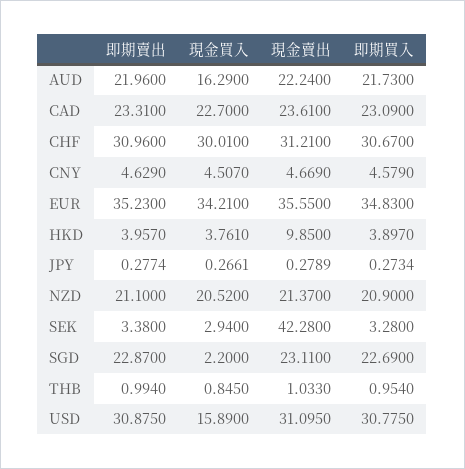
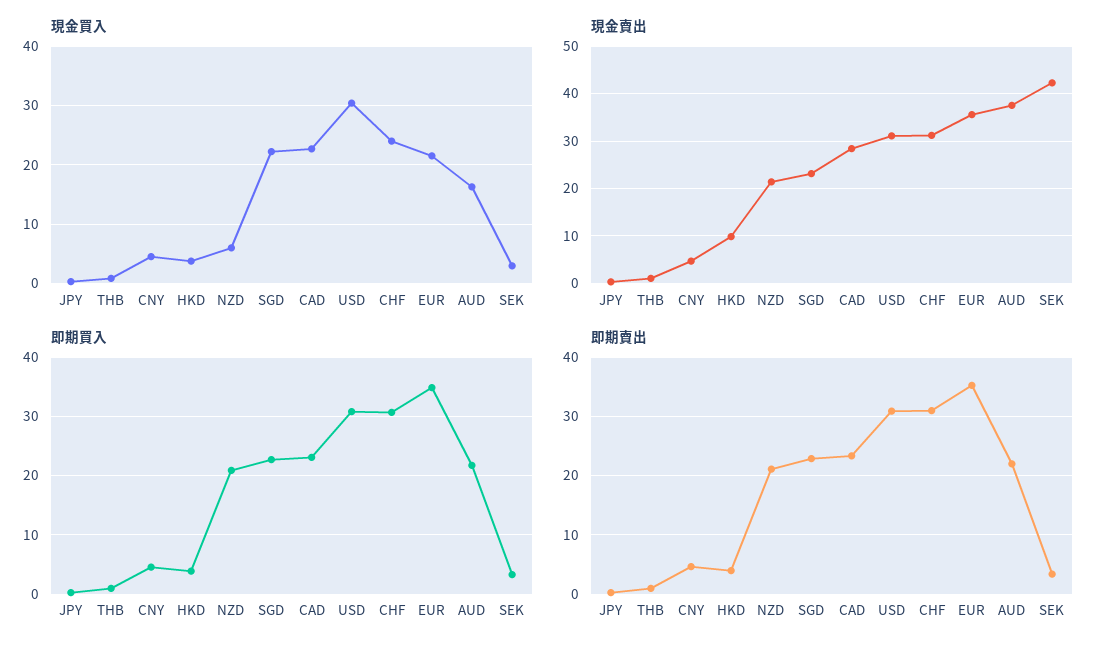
現金賣出, AUD: 22.24 -> 38
現金賣出, CAD: 23.61 -> 28
現金買入, CHF: 30.01 -> 24
現金買入, EUR: 34.21 -> 22
現金買入, NZD: 20.52 -> 6
現金買入, SGD: 2.2 -> 22
現金買入, USD: 15.89 -> 30

